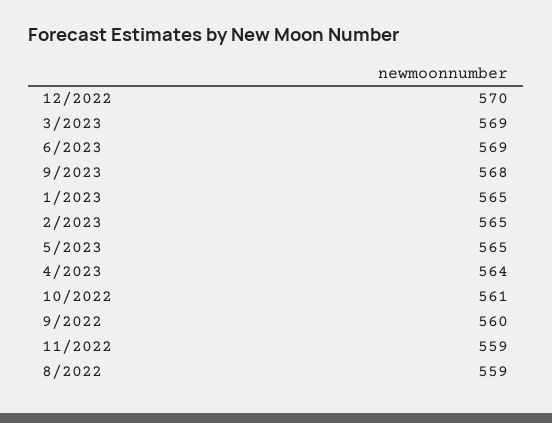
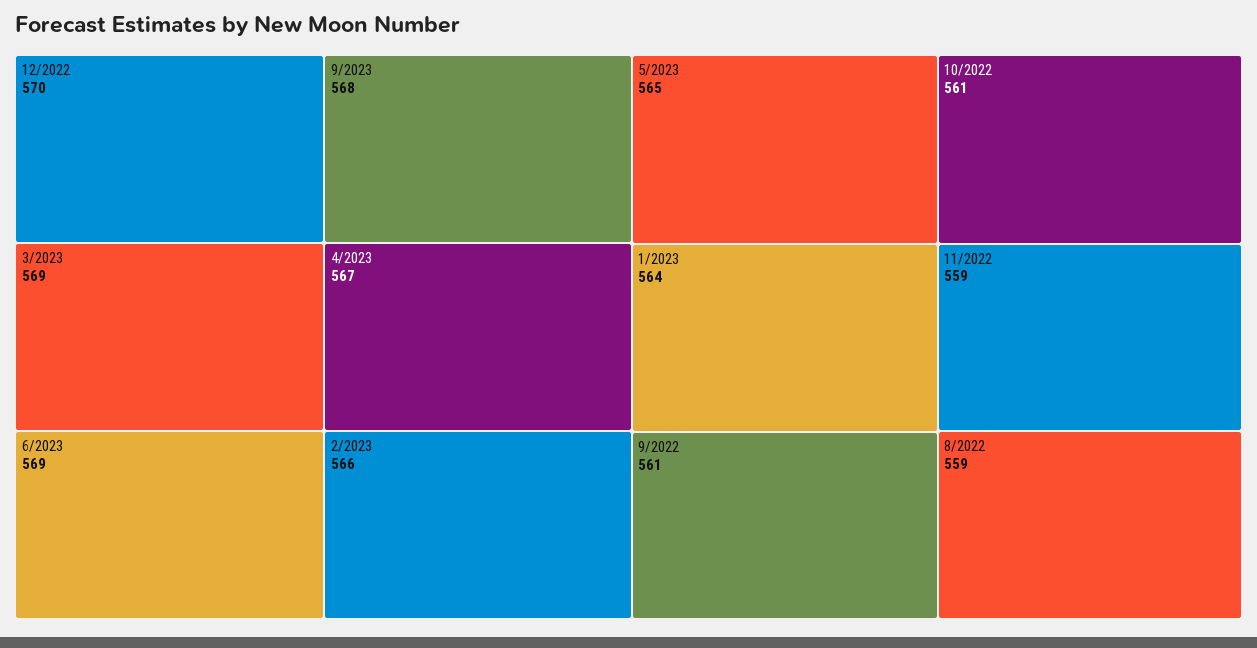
1/2023: 565 -> 564
2/2023: 565 -> 566
4/2023: 564 -> 567
9/2022: 560 -> 561

